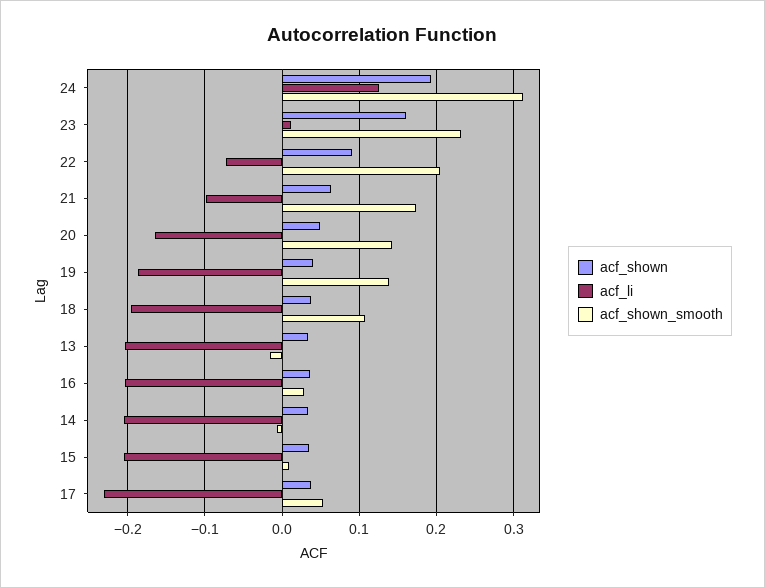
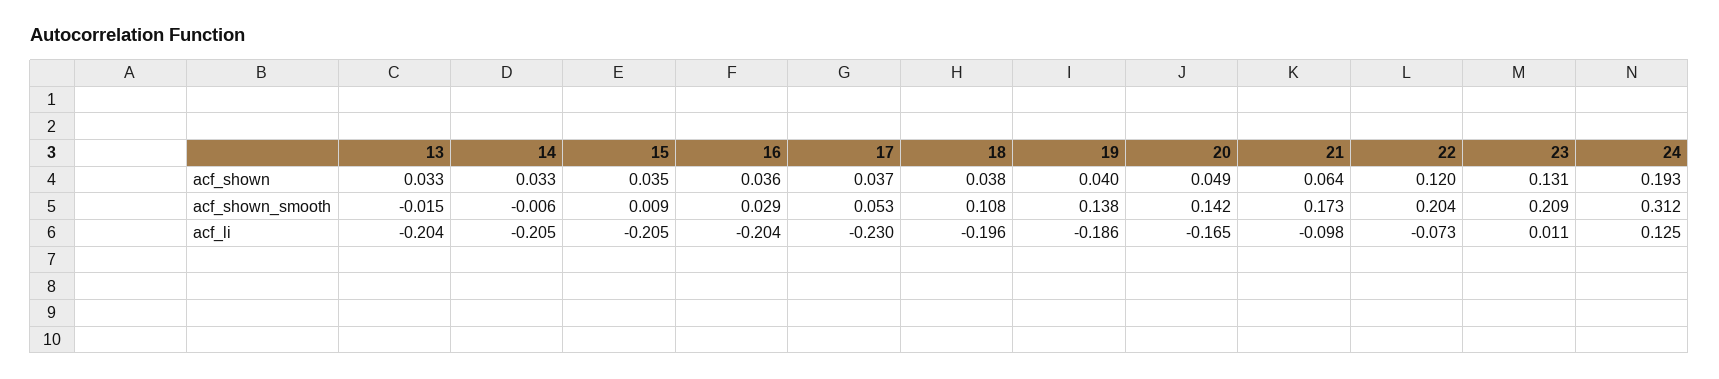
acf_shown, 23: 0.16 -> 0.131
acf_shown_smooth, 23: 0.23 -> 0.209
acf_shown, 22: 0.09 -> 0.12

